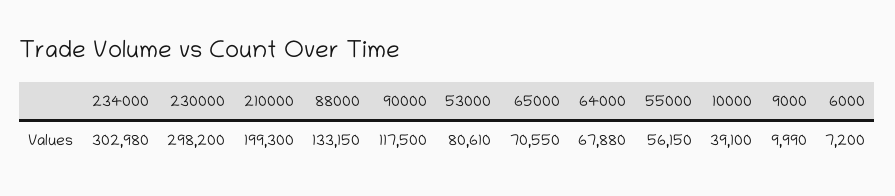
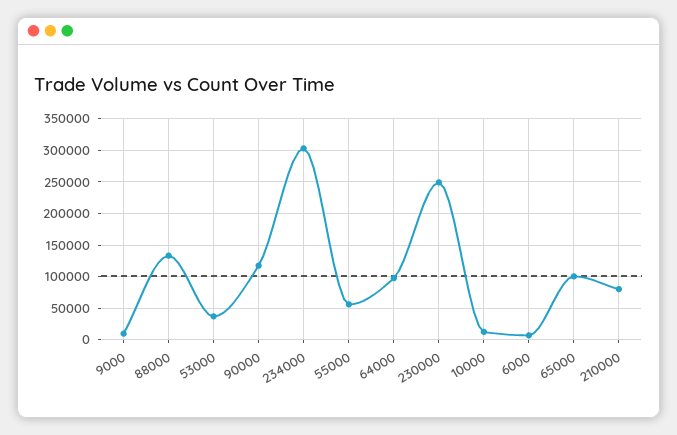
230000: 298200 -> 250000
210000: 199300 -> 80000
53000: 80610 -> 40000
65000: 70550 -> 100000
64000: 67880 -> 100000
10000: 39100 -> 10000

